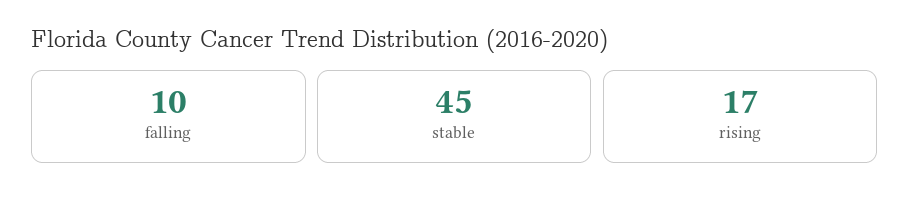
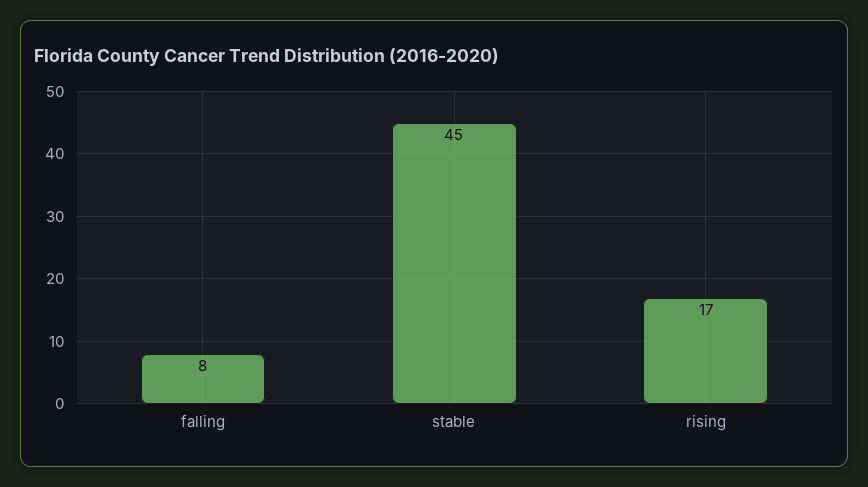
falling: 10 -> 8

